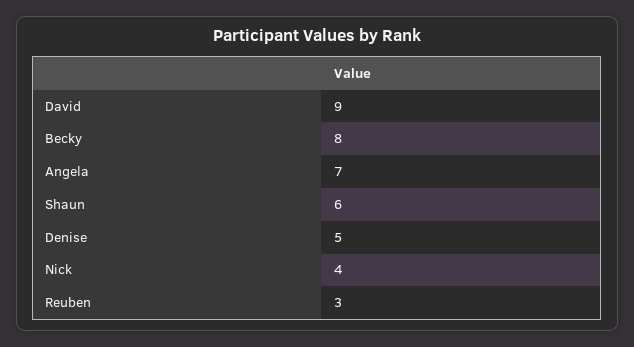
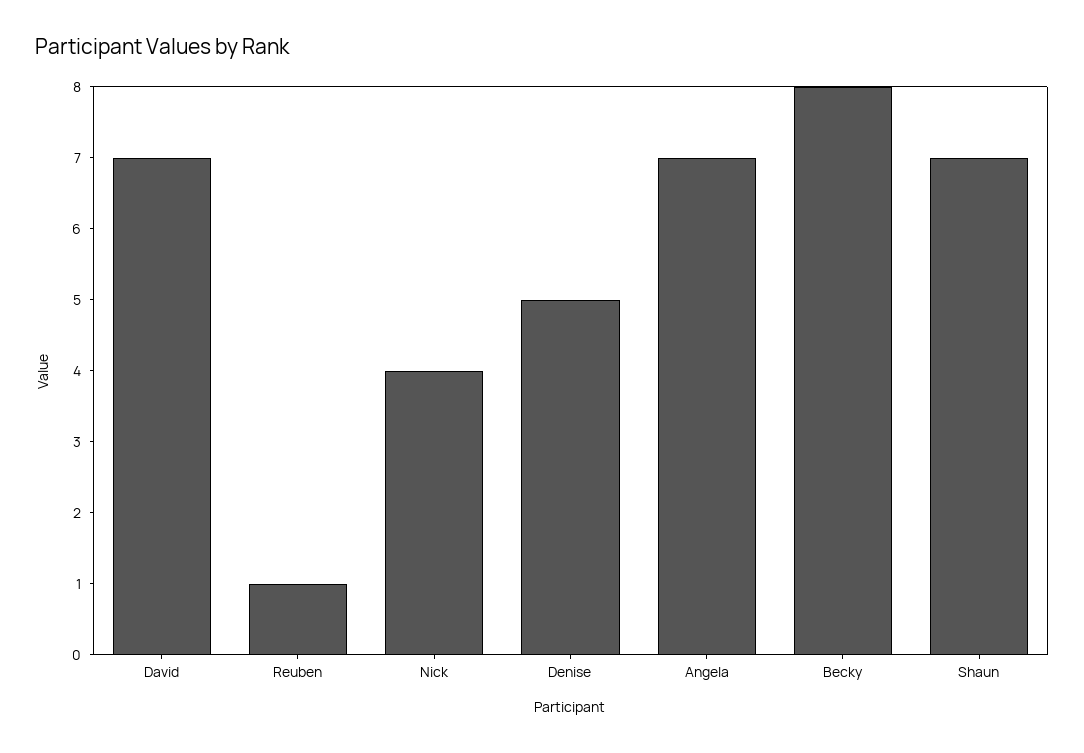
David: 9 -> 7
Shaun: 6 -> 7
Reuben: 3 -> 1

